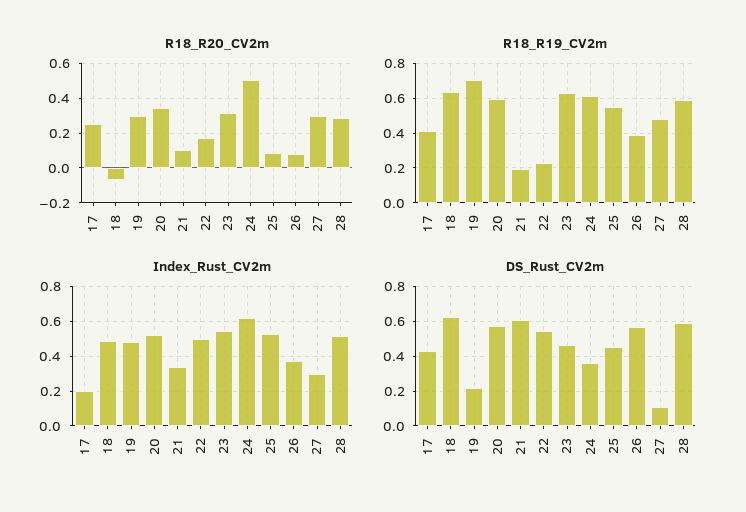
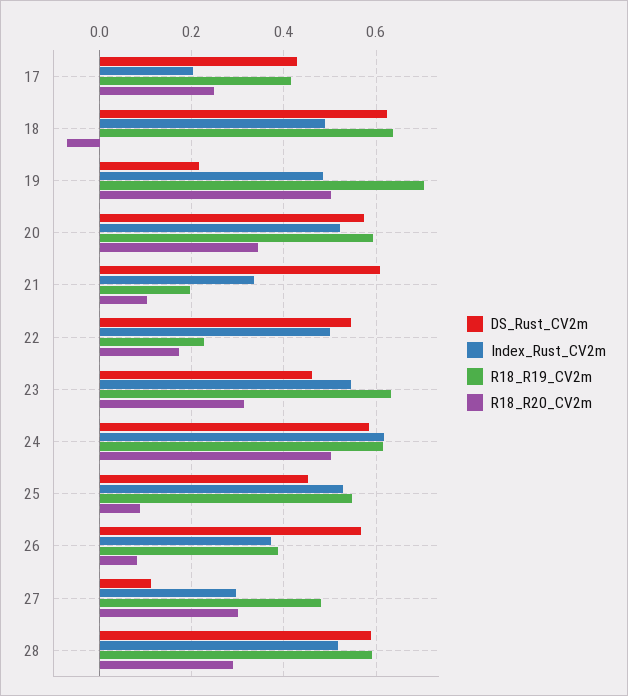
R18_R20_CV2m, 19: 0.3 -> 0.5
DS_Rust_CV2m, 24: 0.35 -> 0.58

